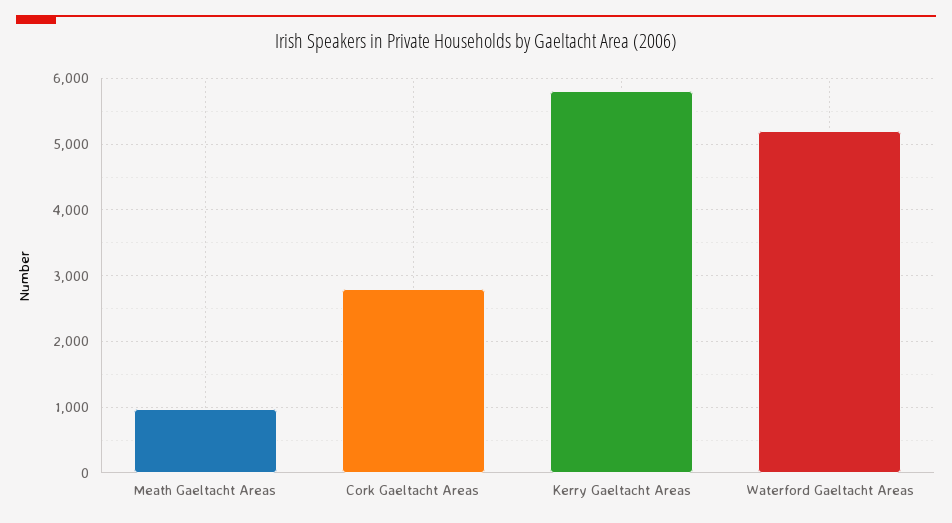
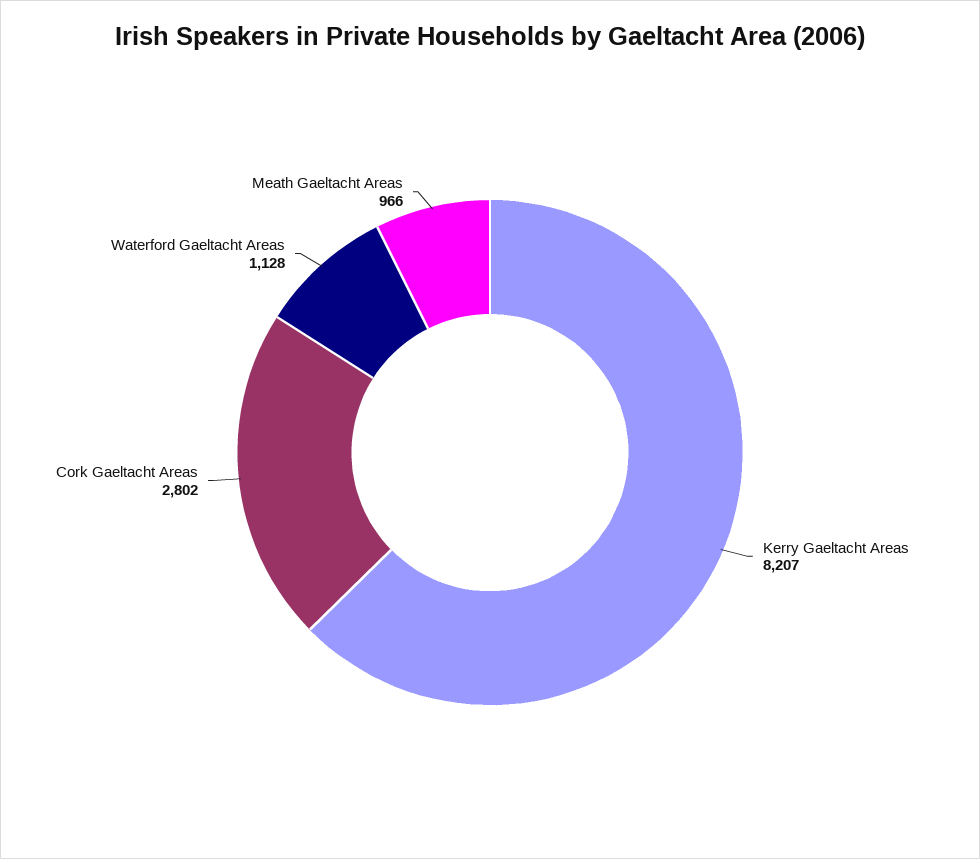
Kerry Gaeltacht Areas: 5800 -> 8207
Waterford Gaeltacht Areas: 5200 -> 1128

